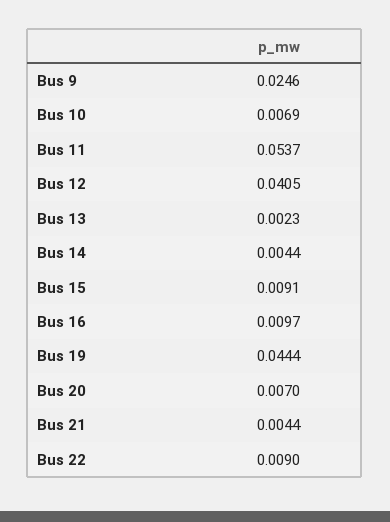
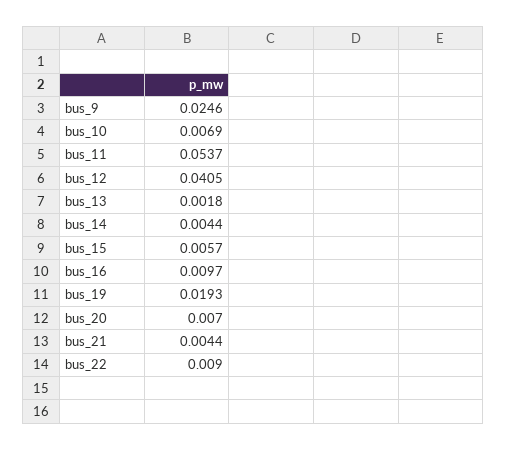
Bus 13: 0.0023 -> 0.0018
Bus 15: 0.0091 -> 0.0057
Bus 19: 0.0444 -> 0.0193

